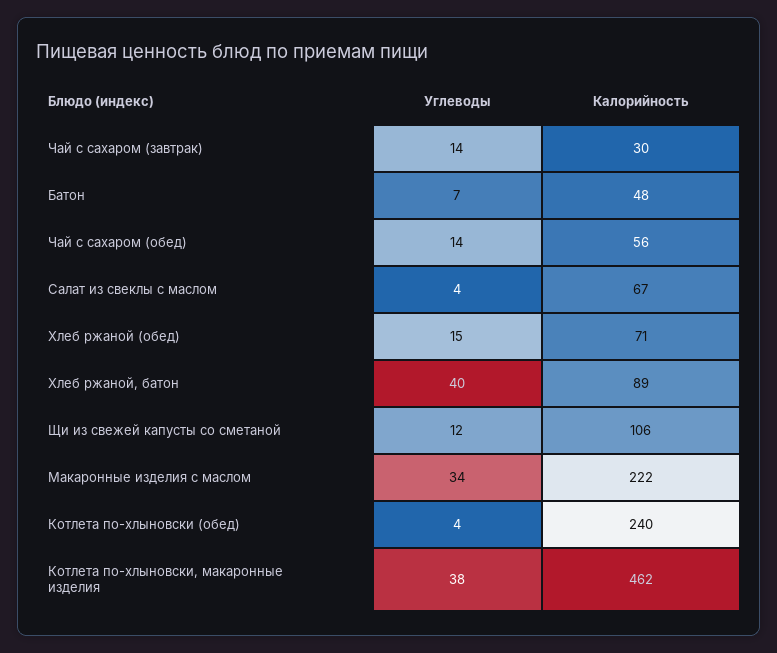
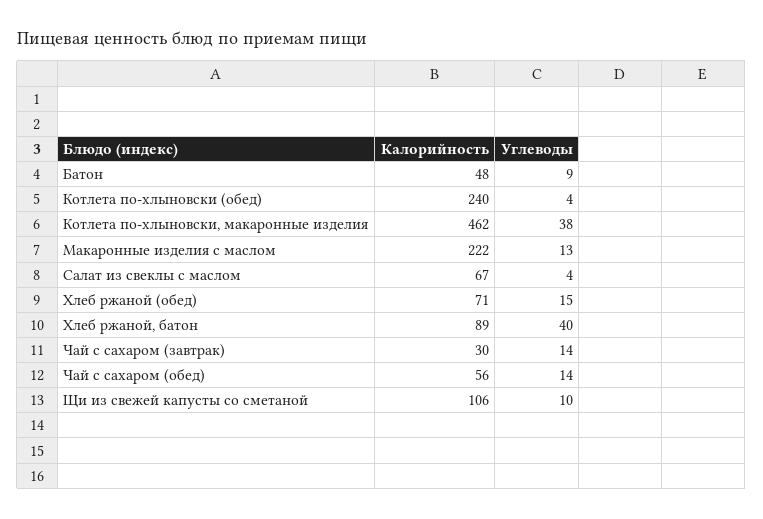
Углеводы, Батон: 7 -> 9
Углеводы, Щи из свежей капусты со сметаной: 12 -> 10
Углеводы, Макаронные изделия с маслом: 34 -> 13

